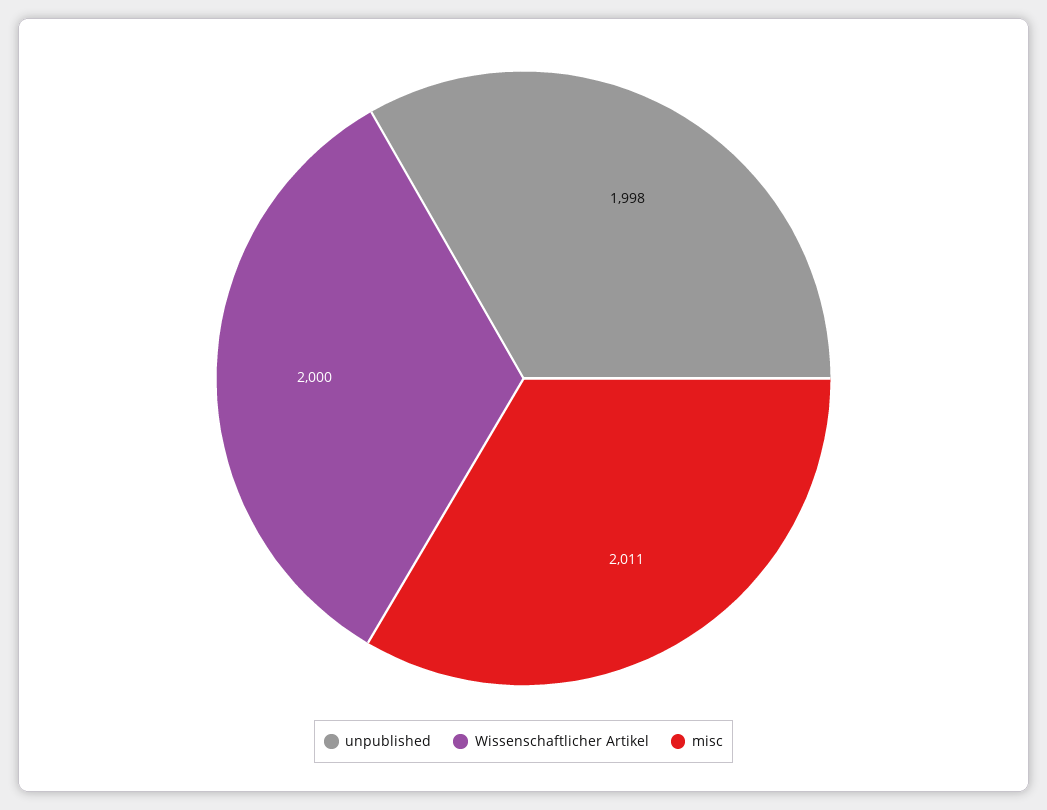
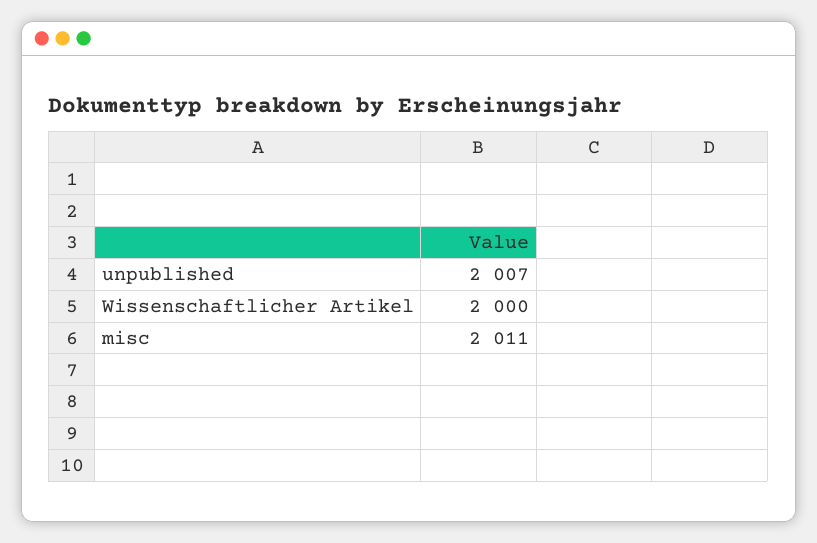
unpublished: 1998 -> 2007

